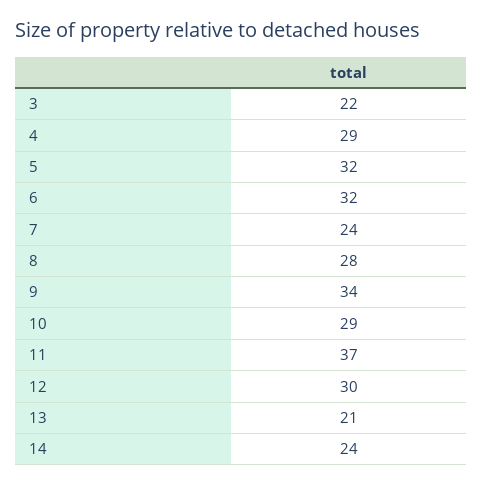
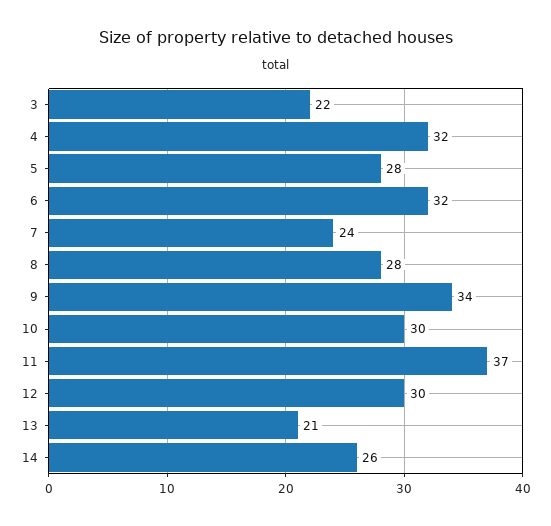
4: 29 -> 32
5: 32 -> 28
10: 29 -> 30
14: 24 -> 26

